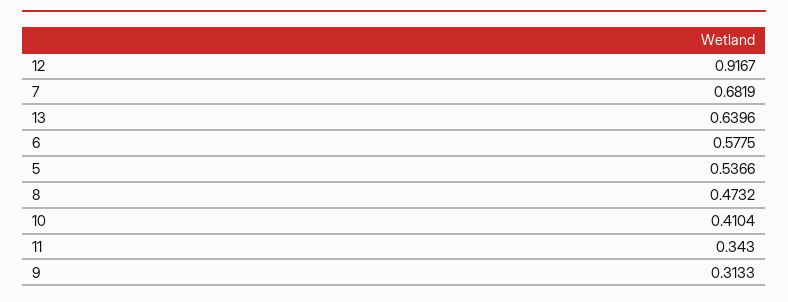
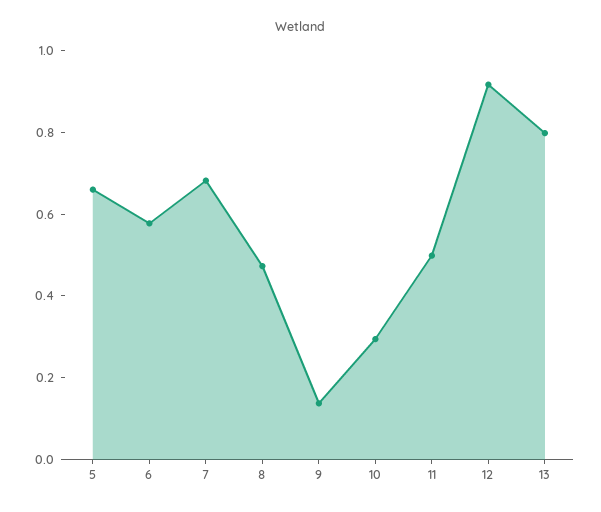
13: 0.6396 -> 0.8
5: 0.5366 -> 0.65
10: 0.4104 -> 0.3
11: 0.343 -> 0.5
9: 0.3133 -> 0.15

